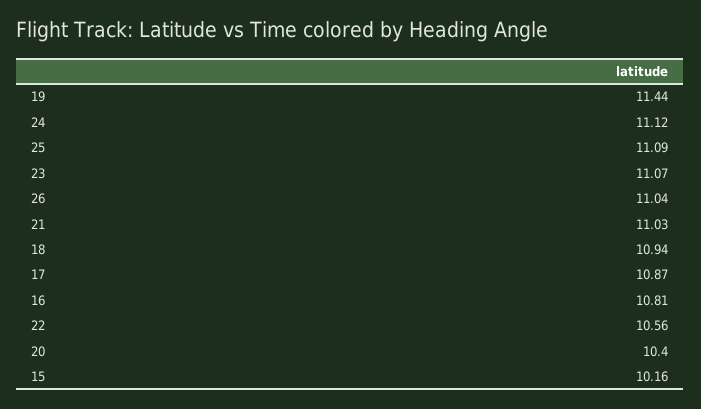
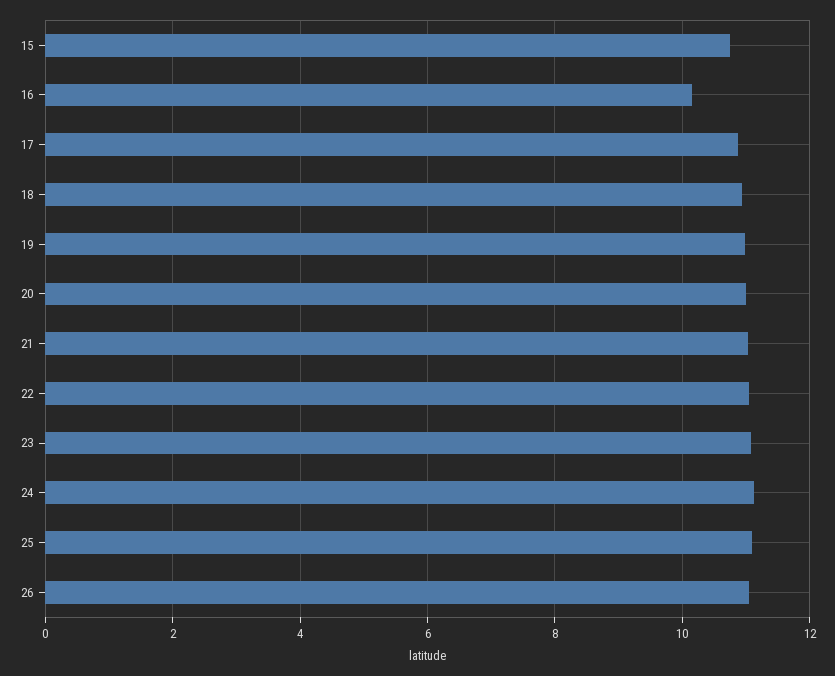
19: 11.44 -> 11
16: 10.81 -> 10.2
22: 10.56 -> 11
20: 10.4 -> 11
15: 10.16 -> 10.8

